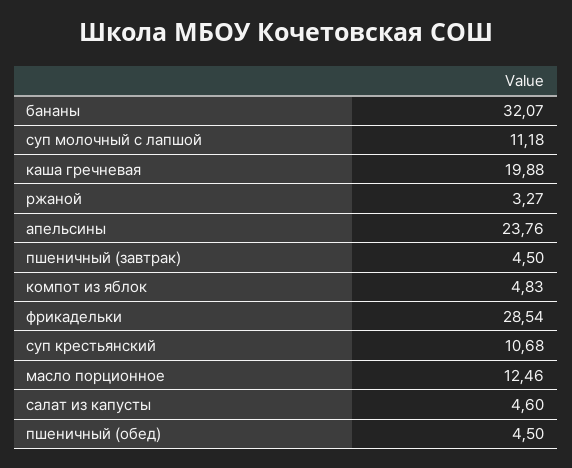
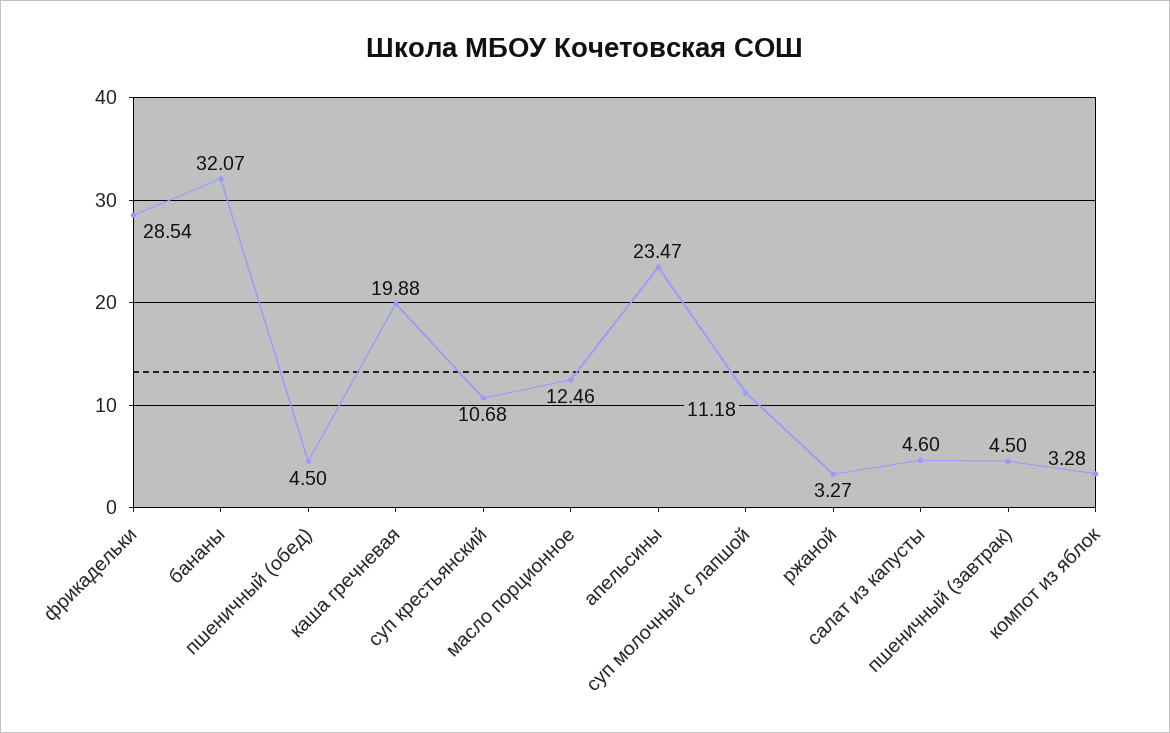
апельсины: 23.76 -> 23.47
компот из яблок: 4.83 -> 3.28

